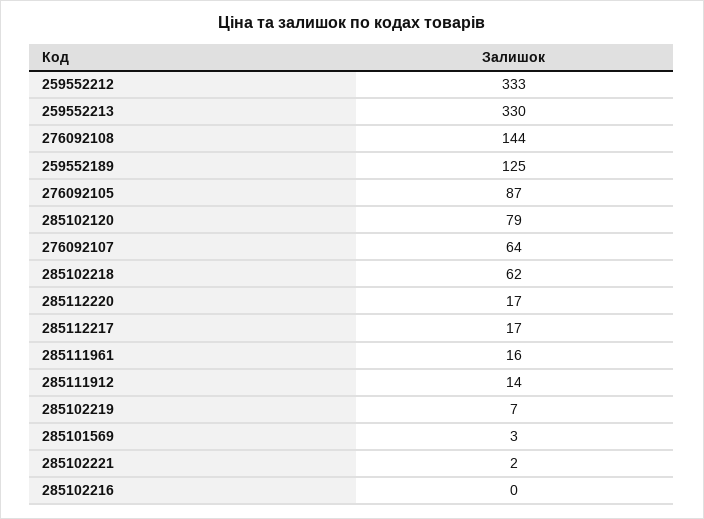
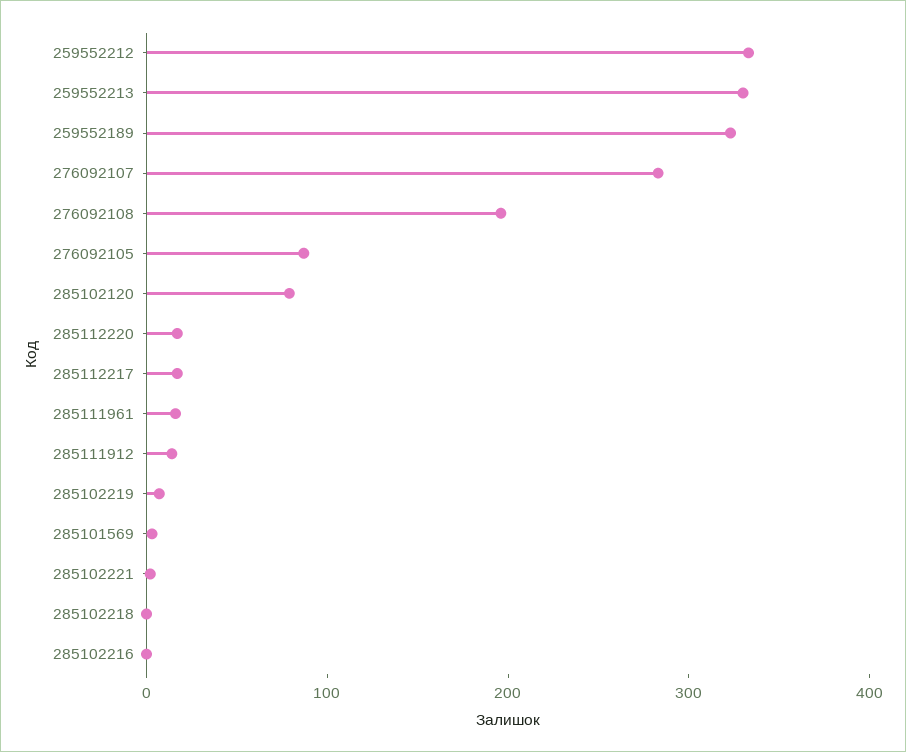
276092108: 144 -> 200
259552189: 125 -> 320
276092107: 64 -> 280
285102218: 62 -> 0

